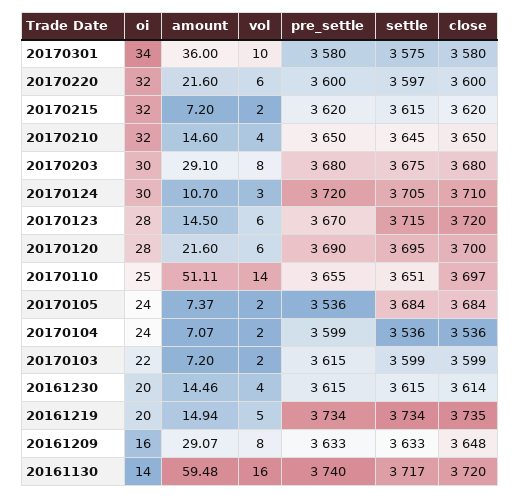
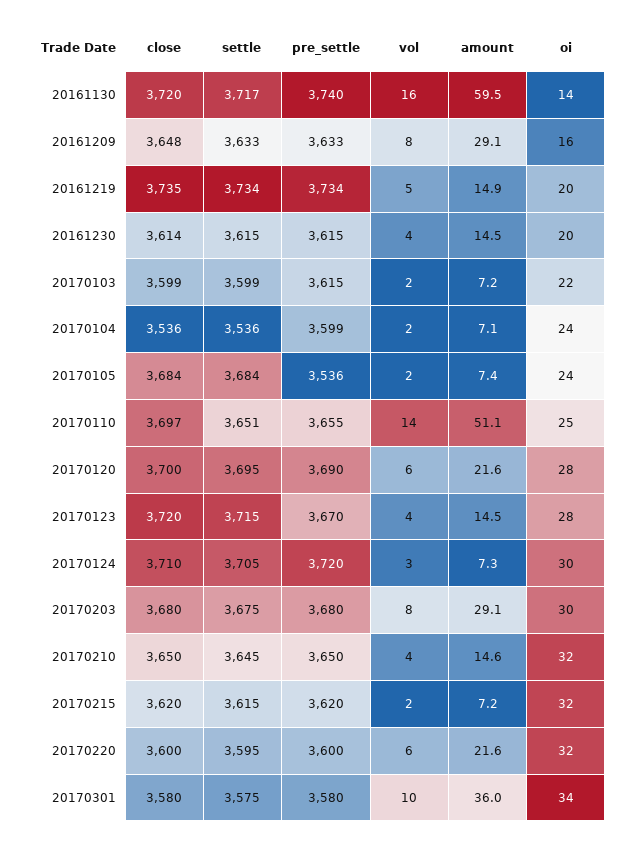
settle, 20170220: 3597 -> 3595
amount, 20170124: 10.7 -> 7.3
vol, 20170123: 6 -> 4

